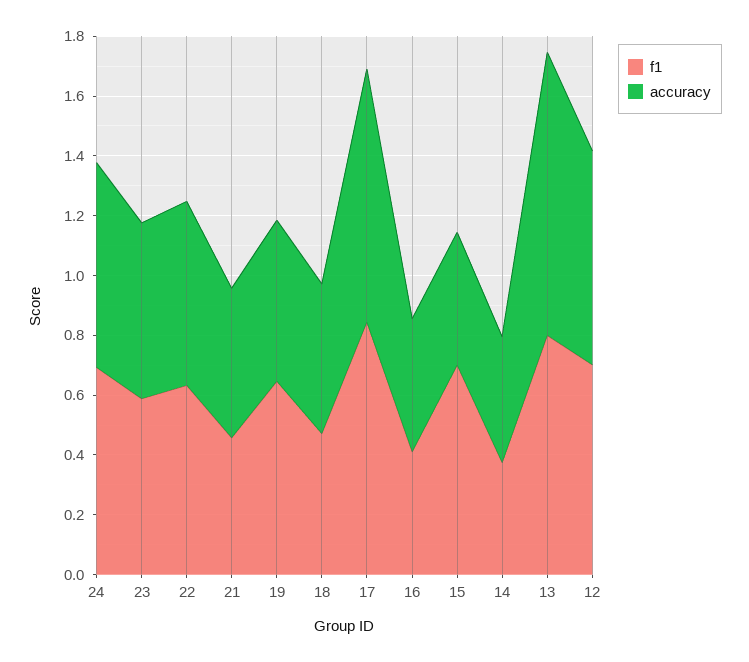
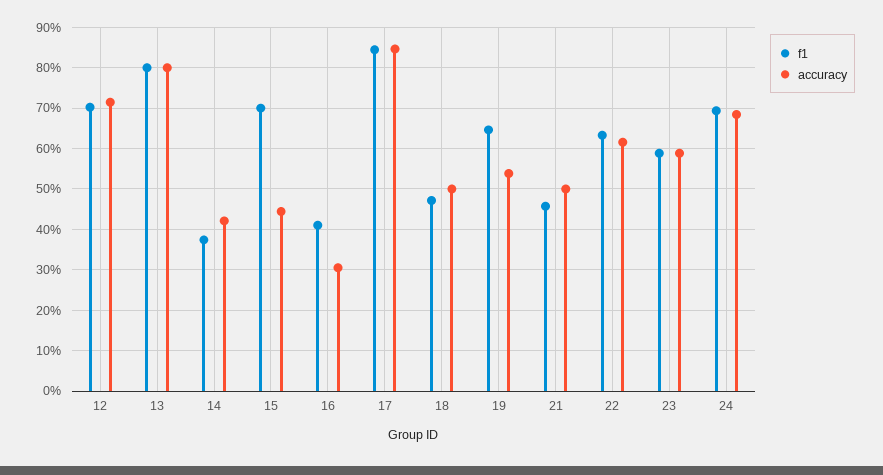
accuracy, 16: 0.45 -> 0.3
accuracy, 13: 0.95 -> 0.8

